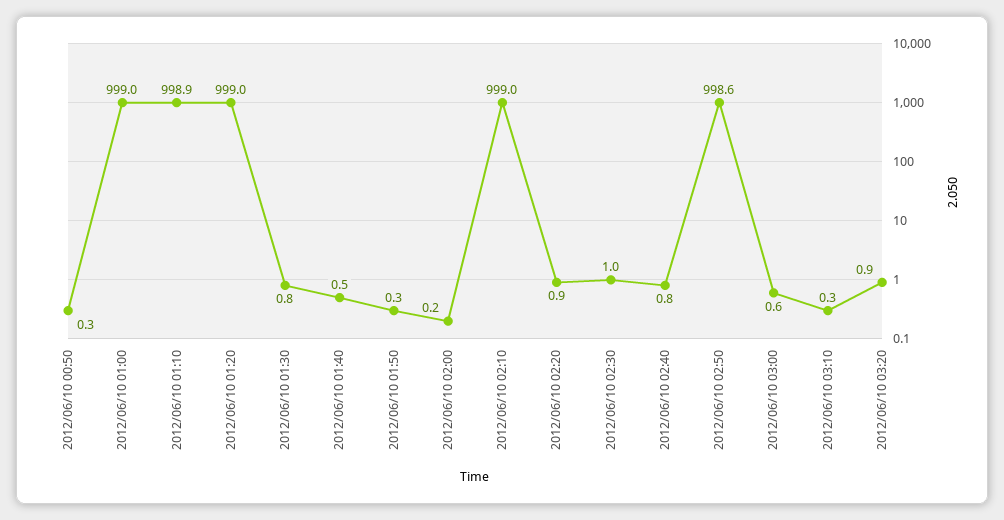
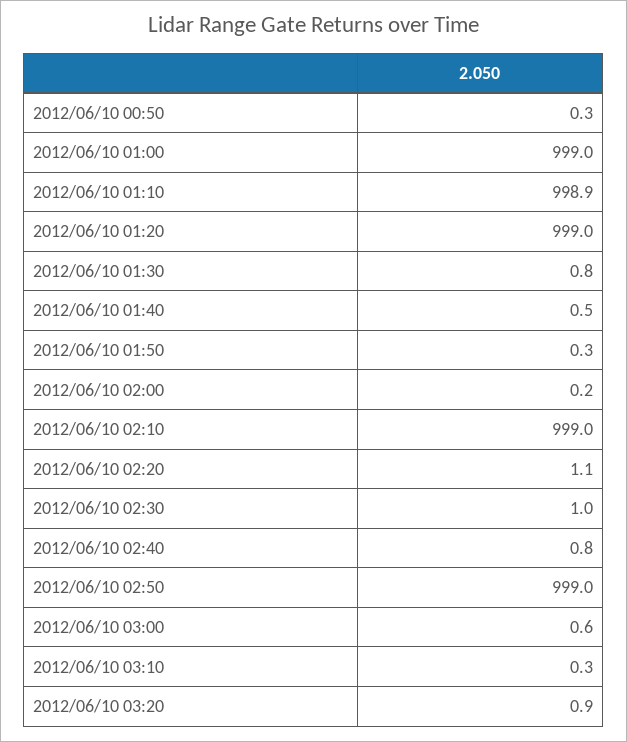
2012/06/10 02:20: 0.9 -> 1.1
2012/06/10 02:50: 998.6 -> 999

